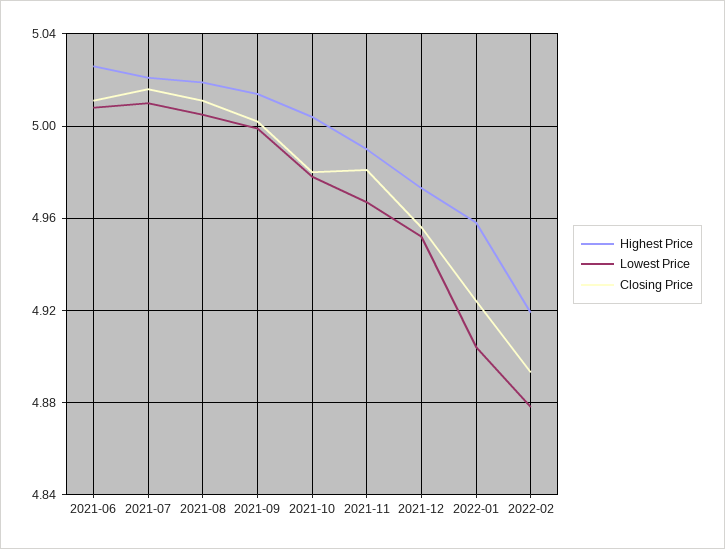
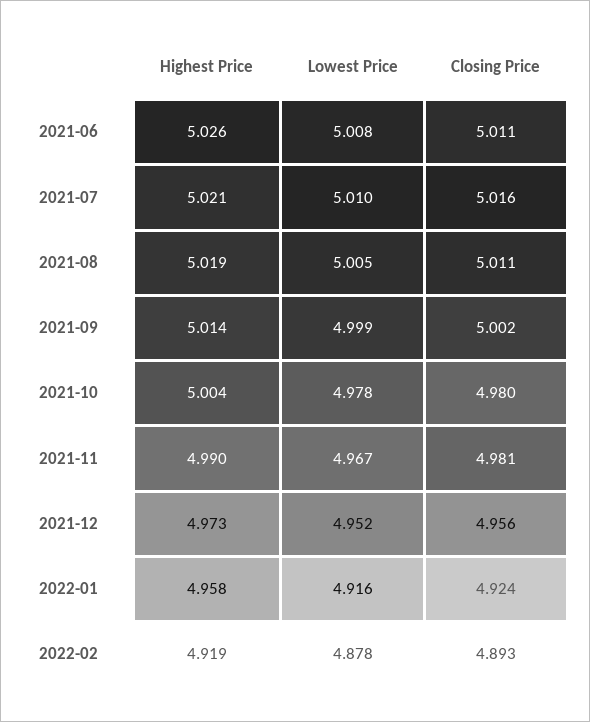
Lowest Price, 2022-01: 4.905 -> 4.916

